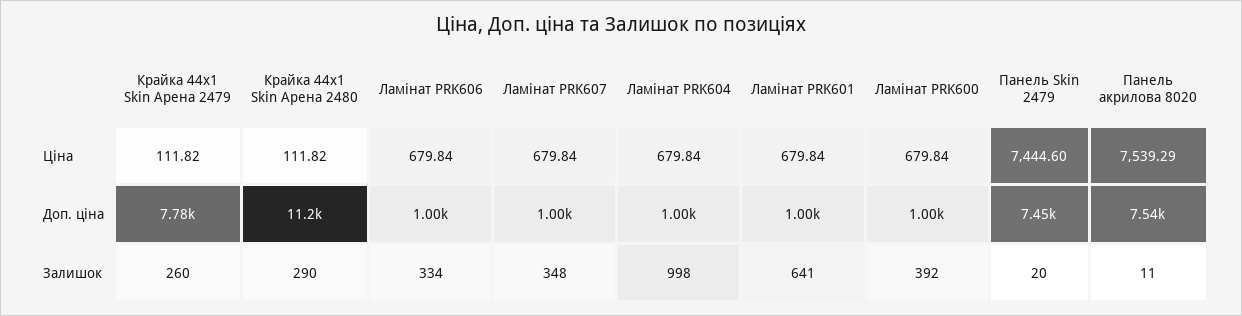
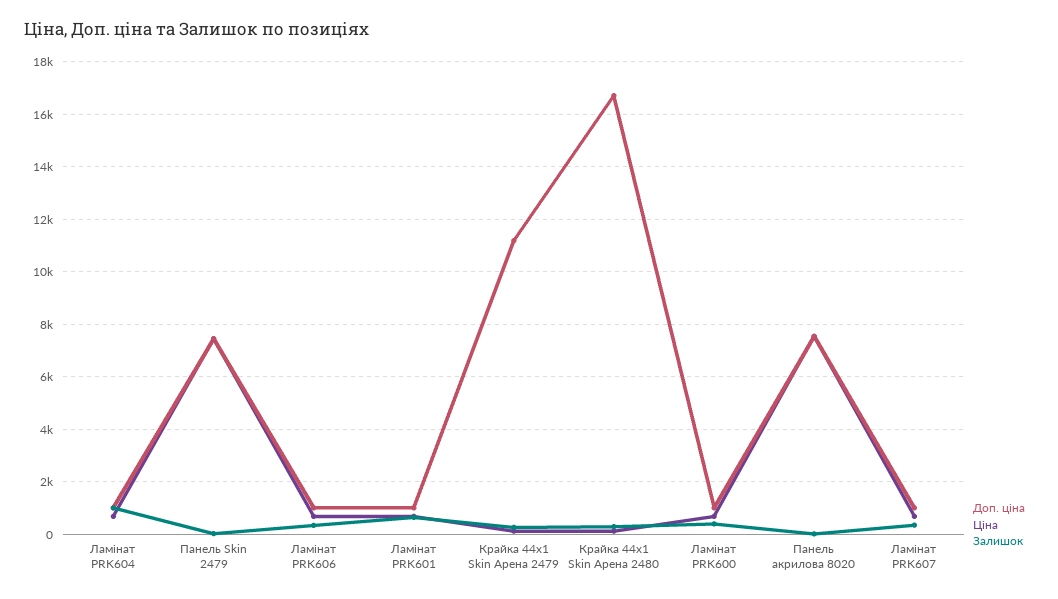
Доп. ціна, Крайка 44x1 Skin Арена 2479: 7780 -> 11250
Доп. ціна, Крайка 44x1 Skin Арена 2480: 11200 -> 16750

